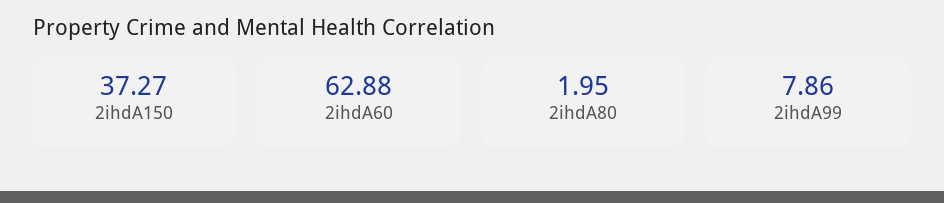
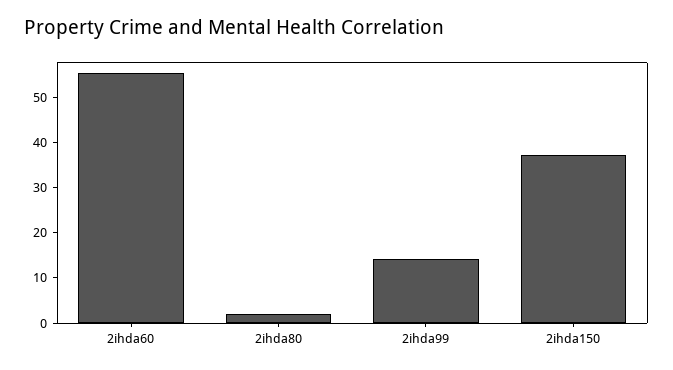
2ihdA60: 62.88 -> 56
2ihdA99: 7.86 -> 14

